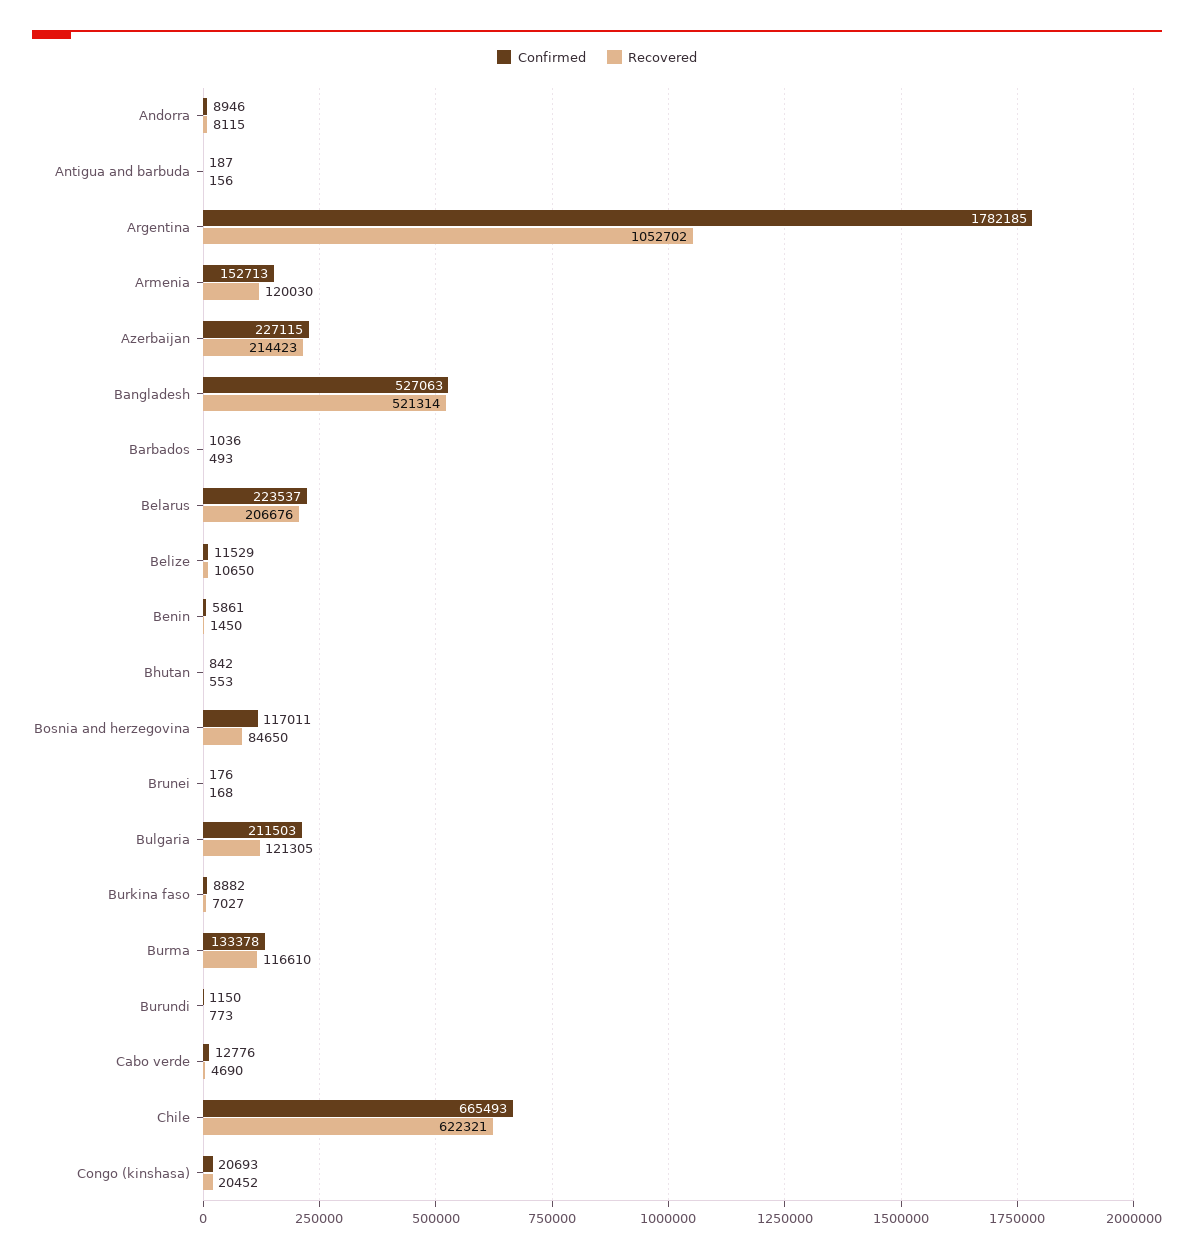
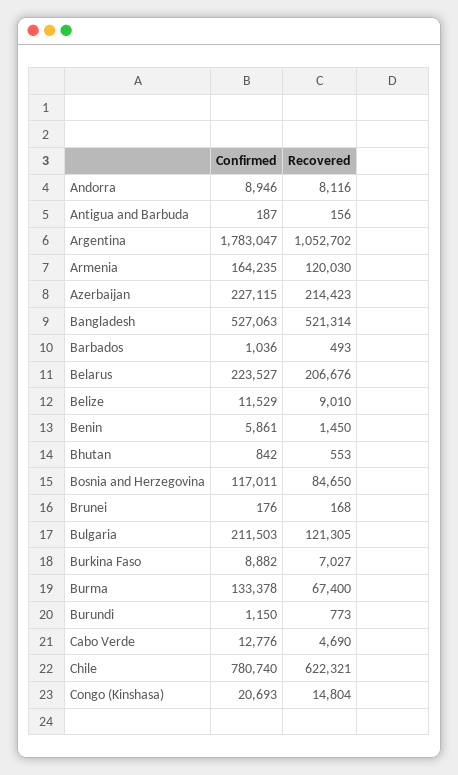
Recovered, Andorra: 8115 -> 8116
Confirmed, Argentina: 1782185 -> 1783047
Confirmed, Armenia: 152713 -> 164235
Confirmed, Belarus: 223537 -> 223527
Recovered, Belize: 10650 -> 9010
Recovered, Burma: 116610 -> 67400
Confirmed, Chile: 665493 -> 780740
Recovered, Congo (kinshasa): 20452 -> 14804

